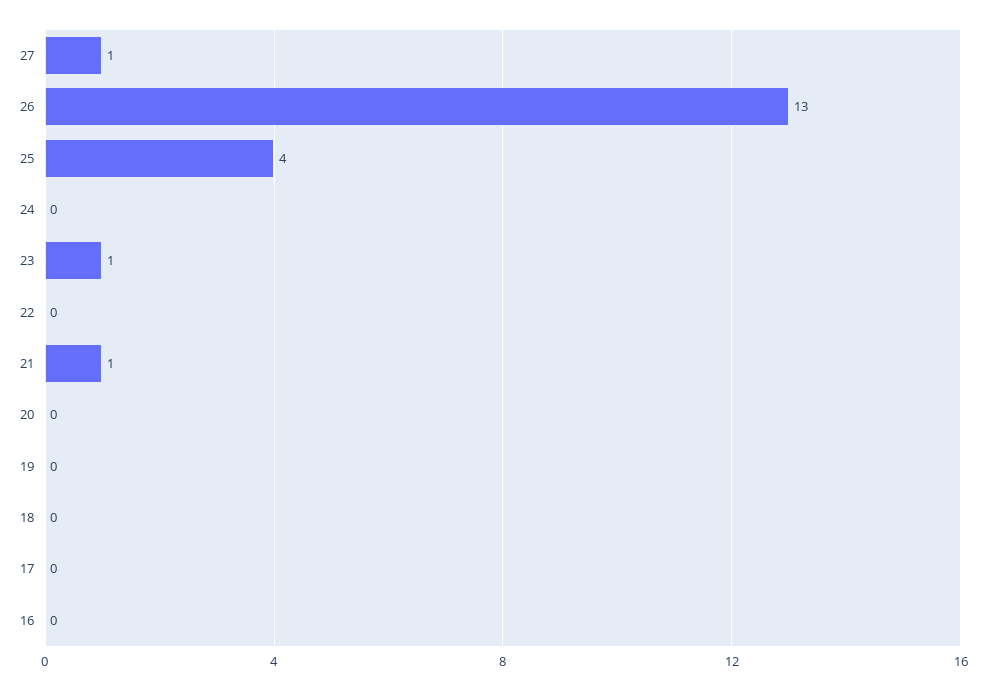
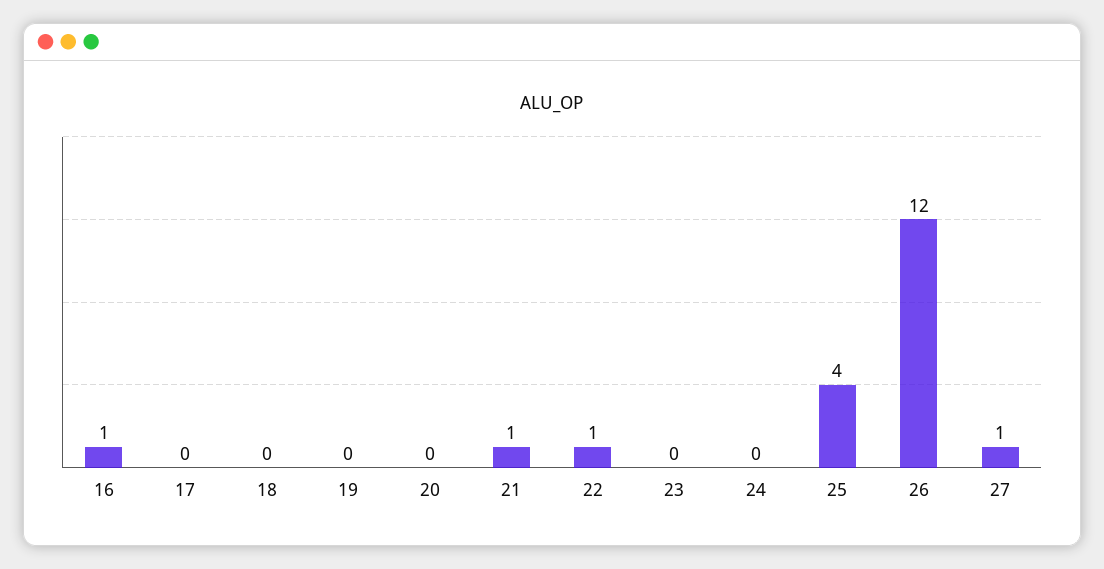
26: 13 -> 12
23: 1 -> 0
22: 0 -> 1
16: 0 -> 1

